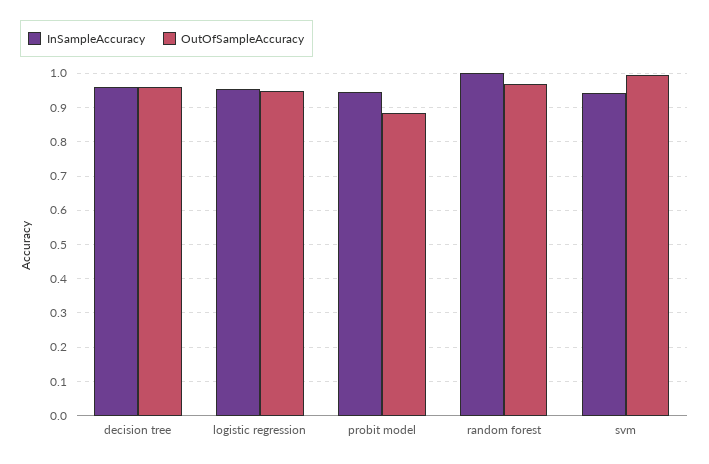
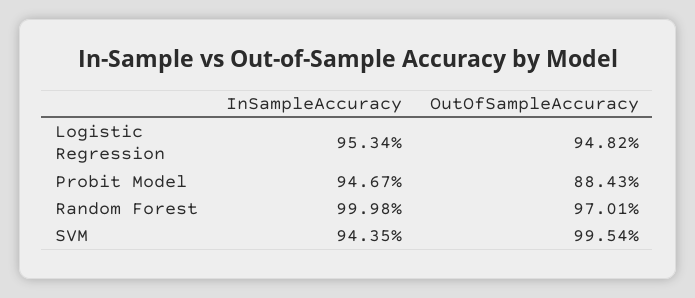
InSampleAccuracy, decision tree: 0.96 -> none
OutOfSampleAccuracy, decision tree: 0.96 -> none

